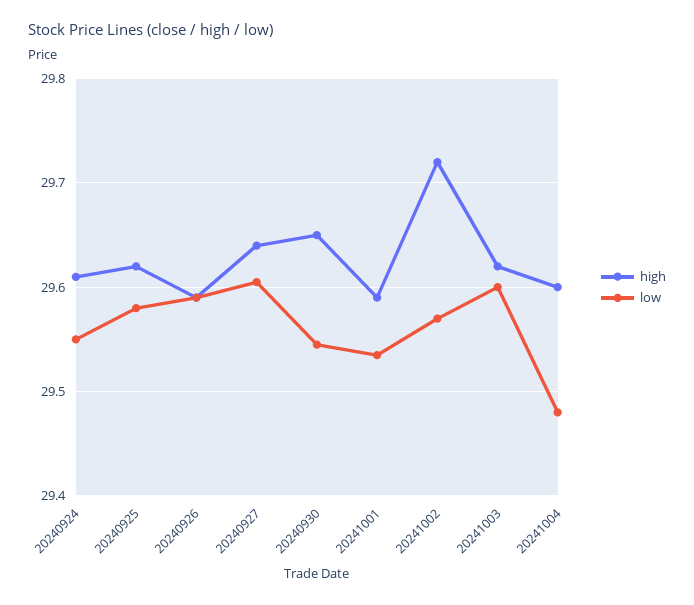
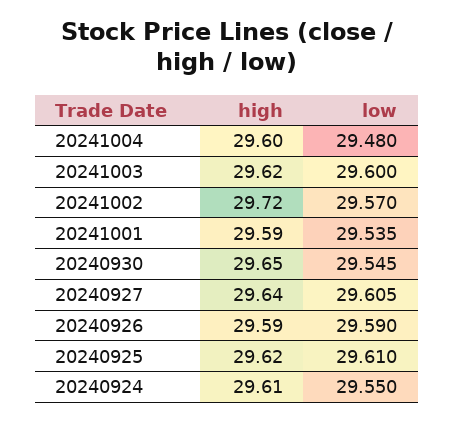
low, 20240925: 29.58 -> 29.61

